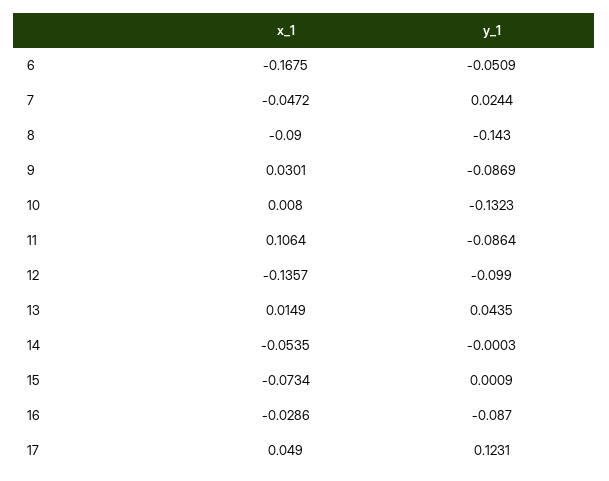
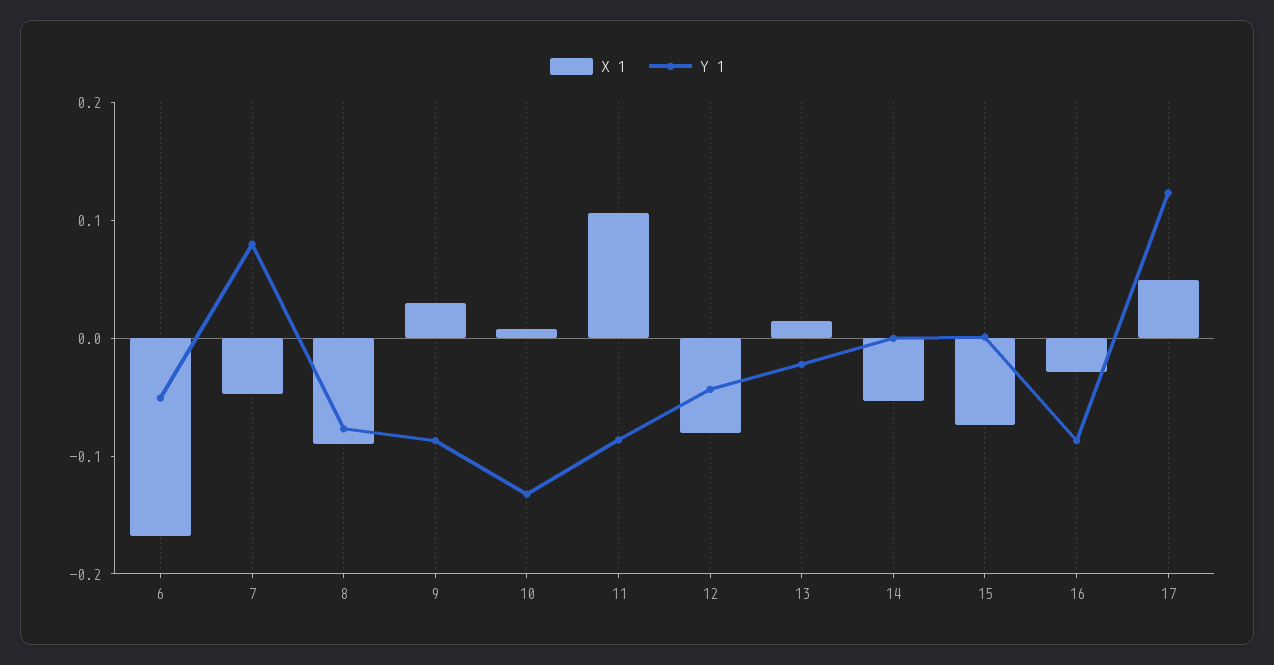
y_1, 7: 0.0244 -> 0.08
y_1, 8: -0.143 -> -0.08
x_1, 12: -0.1357 -> -0.08
y_1, 12: -0.099 -> -0.04
y_1, 13: 0.0435 -> -0.02

